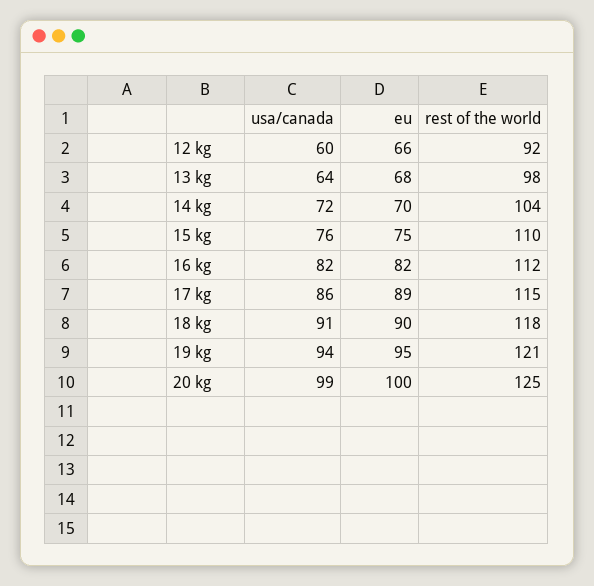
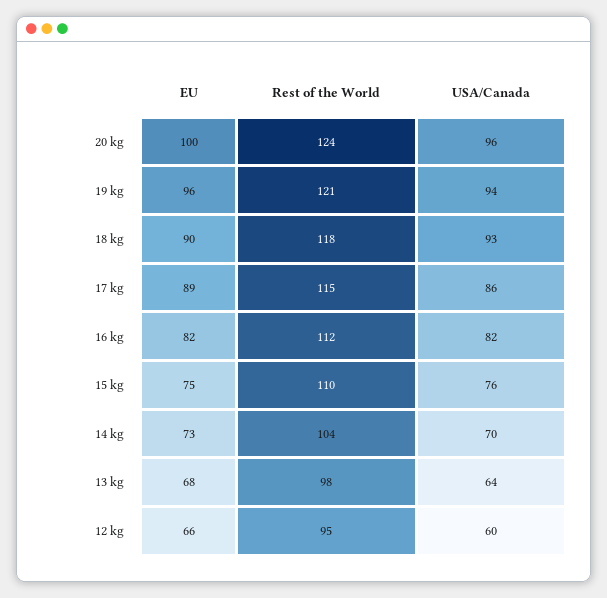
rest of the world, 12 kg: 92 -> 95
usa/canada, 14 kg: 72 -> 70
eu, 14 kg: 70 -> 73
usa/canada, 18 kg: 91 -> 93
eu, 19 kg: 95 -> 96
usa/canada, 20 kg: 99 -> 96
rest of the world, 20 kg: 125 -> 124

